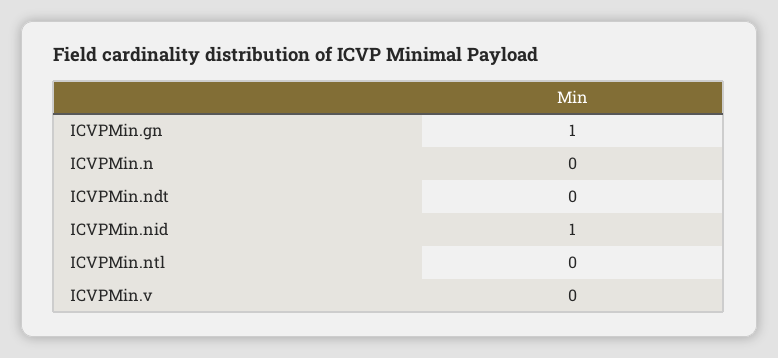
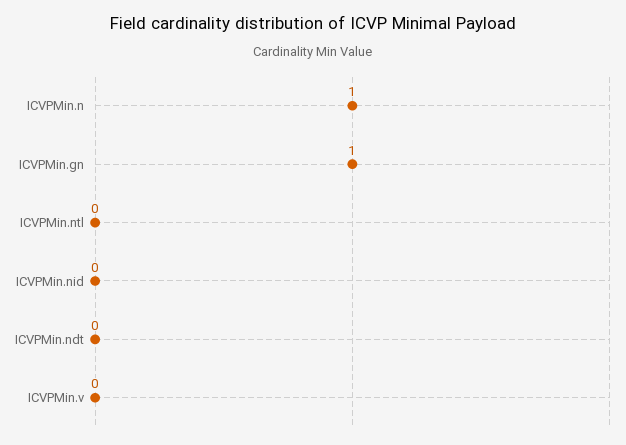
ICVPMin.n: 0 -> 1
ICVPMin.nid: 1 -> 0

